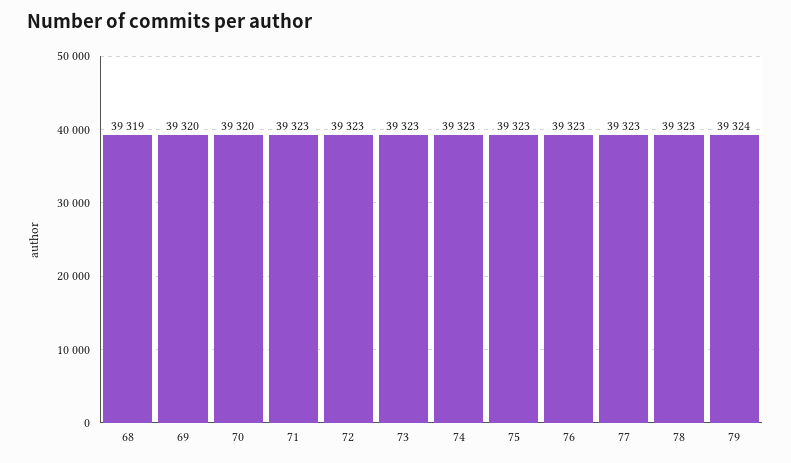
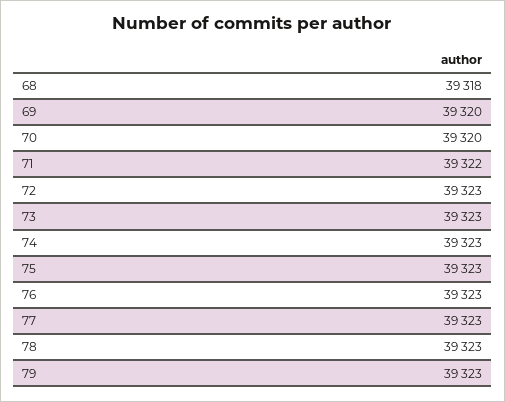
68: 39319 -> 39318
71: 39323 -> 39322
79: 39324 -> 39323

